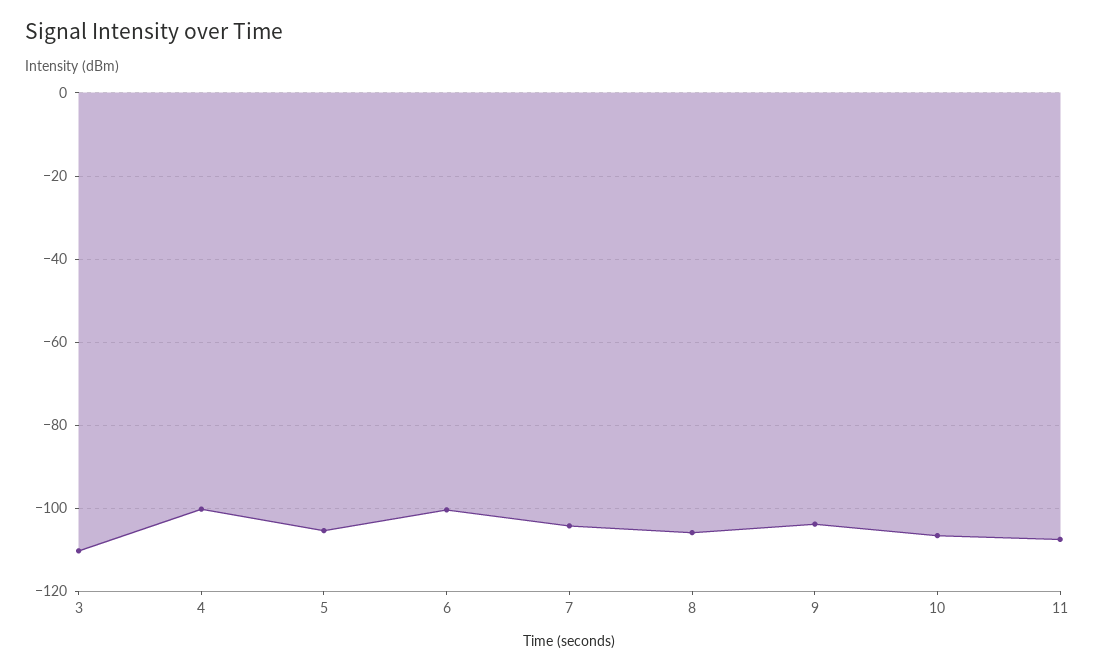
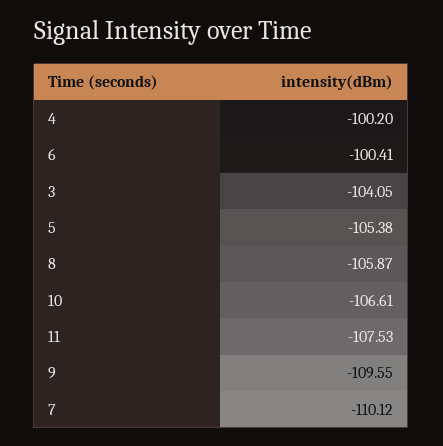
3: -110 -> -104.05
7: -104 -> -110.12
9: -104 -> -109.55

